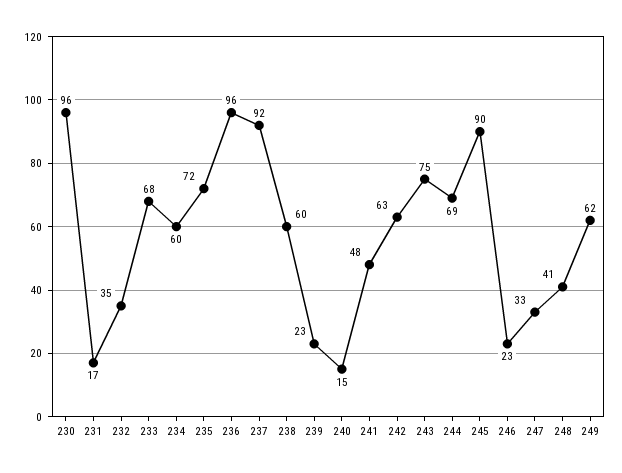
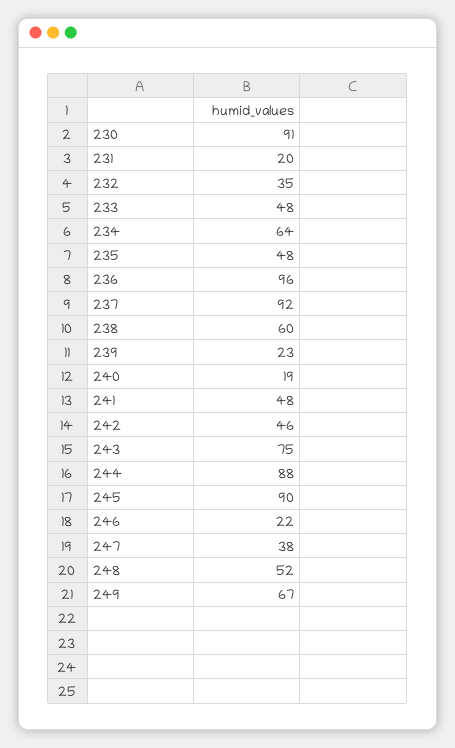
230: 96 -> 91
231: 17 -> 20
233: 68 -> 48
234: 60 -> 64
235: 72 -> 48
240: 15 -> 19
242: 63 -> 46
244: 69 -> 88
246: 23 -> 22
247: 33 -> 38
248: 41 -> 52
249: 62 -> 67

